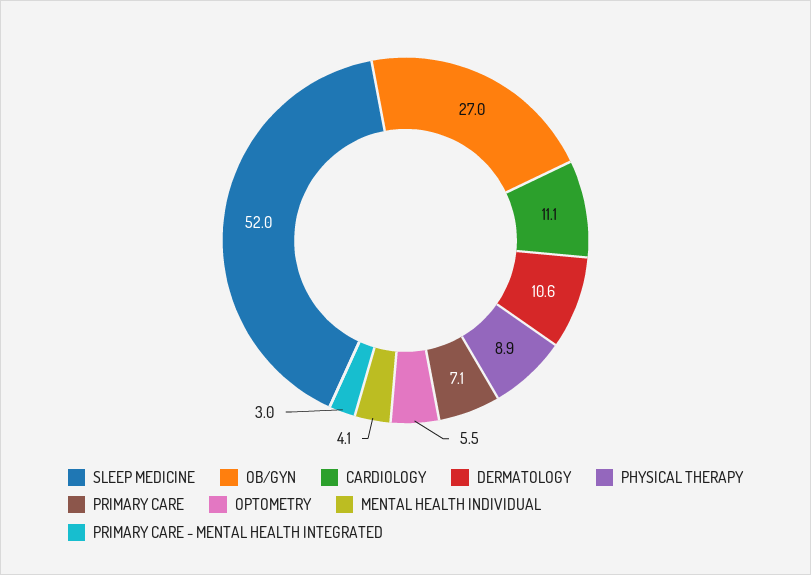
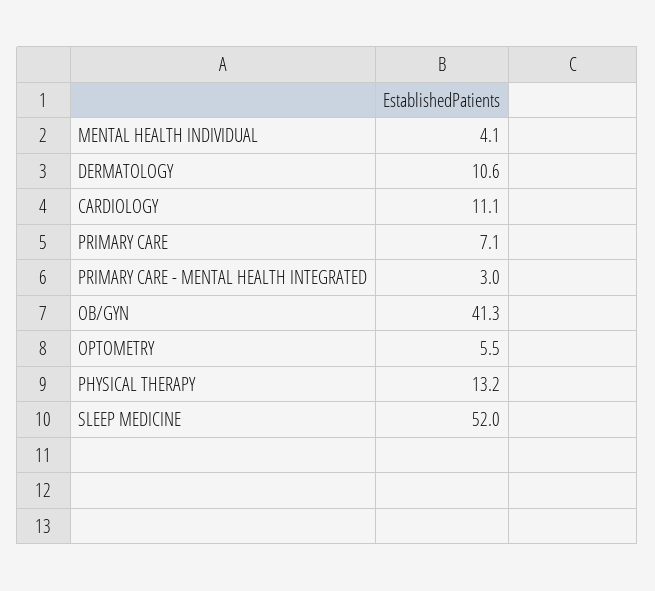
OB/GYN: 27 -> 41.3
PHYSICAL THERAPY: 8.9 -> 13.2

